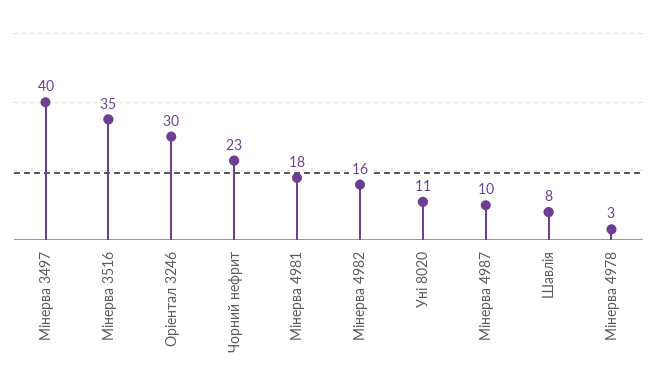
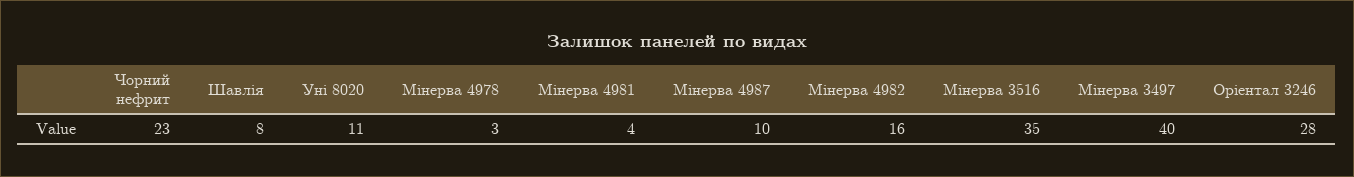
Oріентал 3246: 30 -> 28
Мінерва 4981: 18 -> 4

